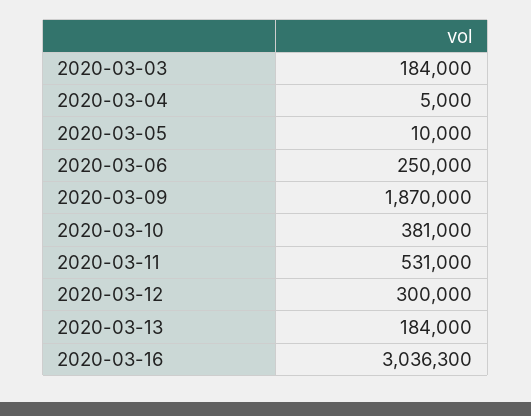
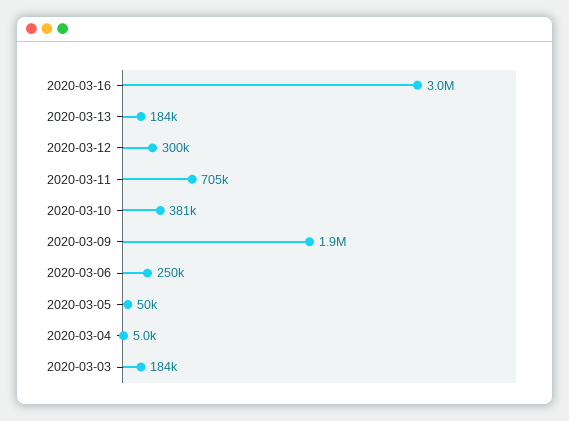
2020-03-05: 10000 -> 50000
2020-03-11: 531000 -> 705000

